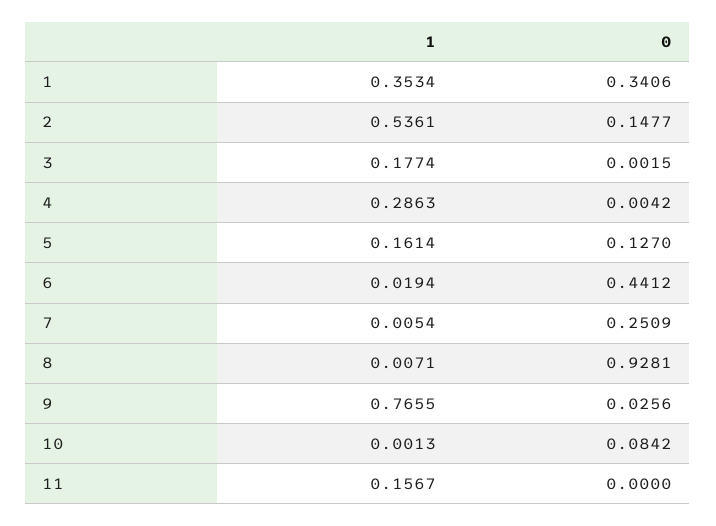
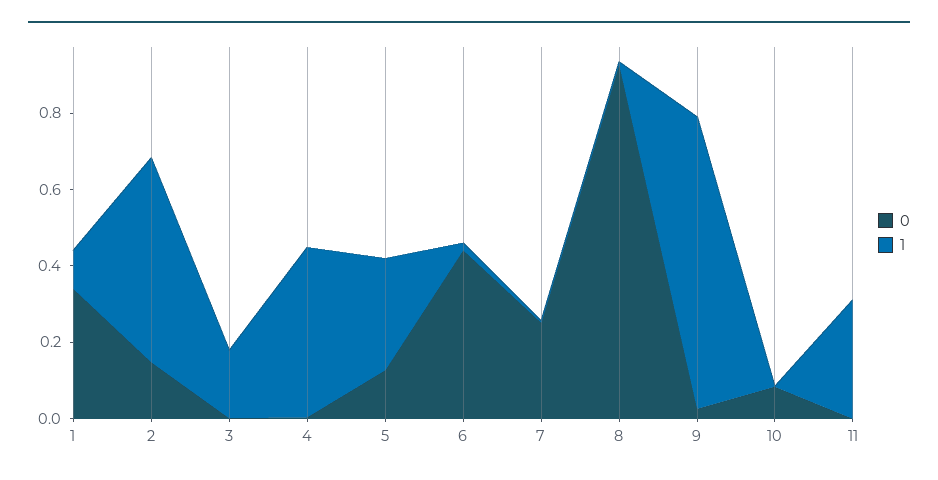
1, 1: 0.3534 -> 0.1
1, 4: 0.2863 -> 0.45
1, 5: 0.1614 -> 0.3
1, 11: 0.1567 -> 0.3

